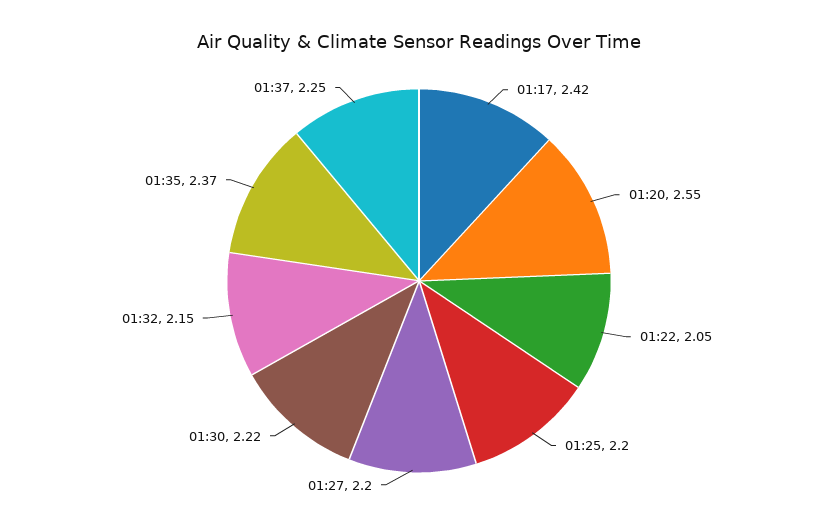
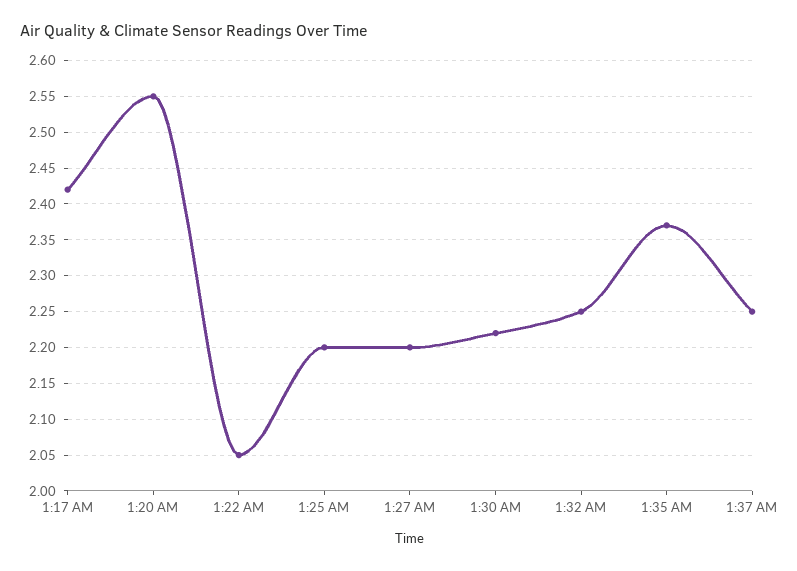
01:32: 2.15 -> 2.25

